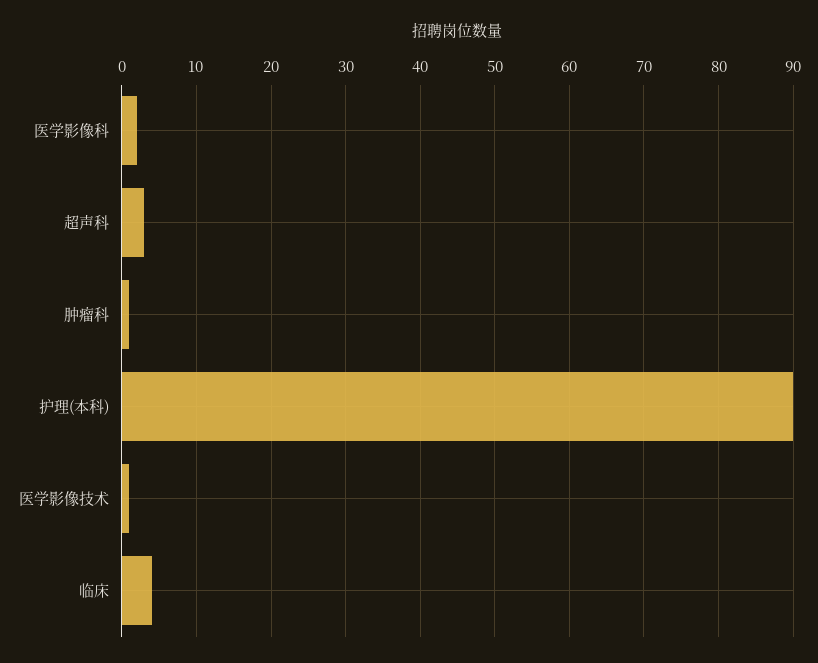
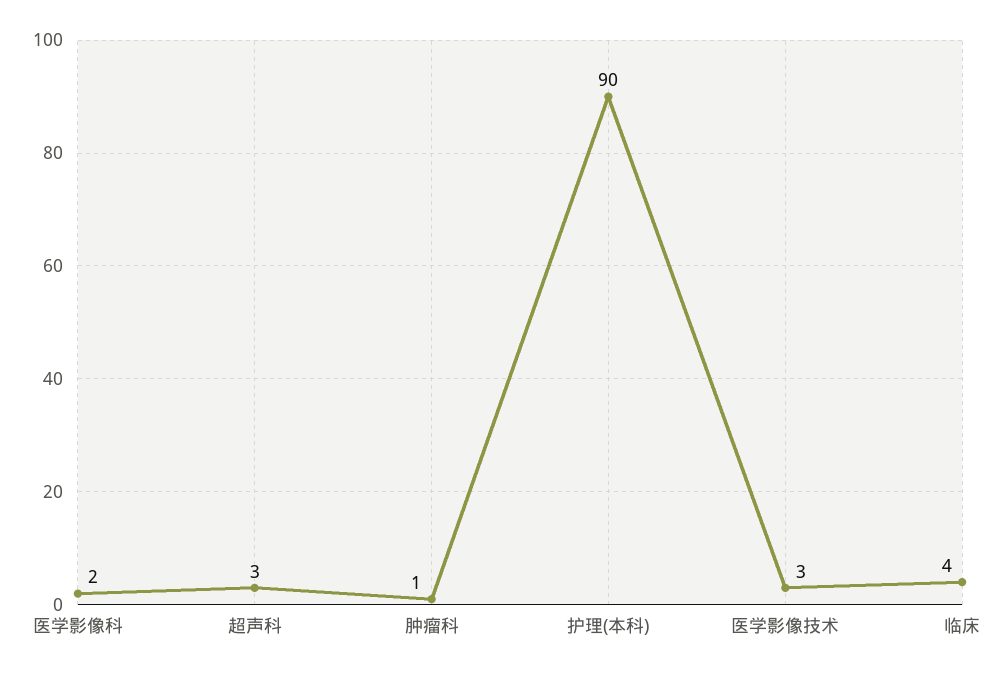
医学影像技术: 1 -> 3

